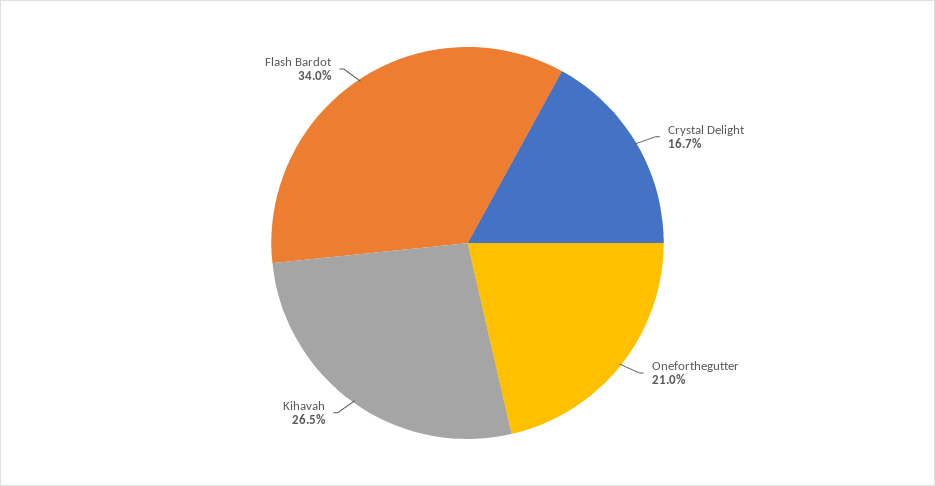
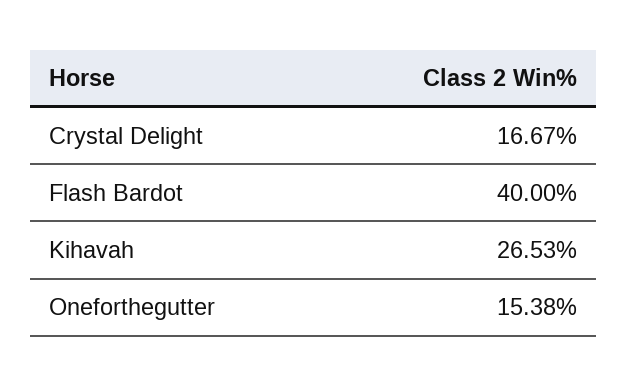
Oneforthegutter: 21 -> 15.38
Flash Bardot: 34 -> 40

